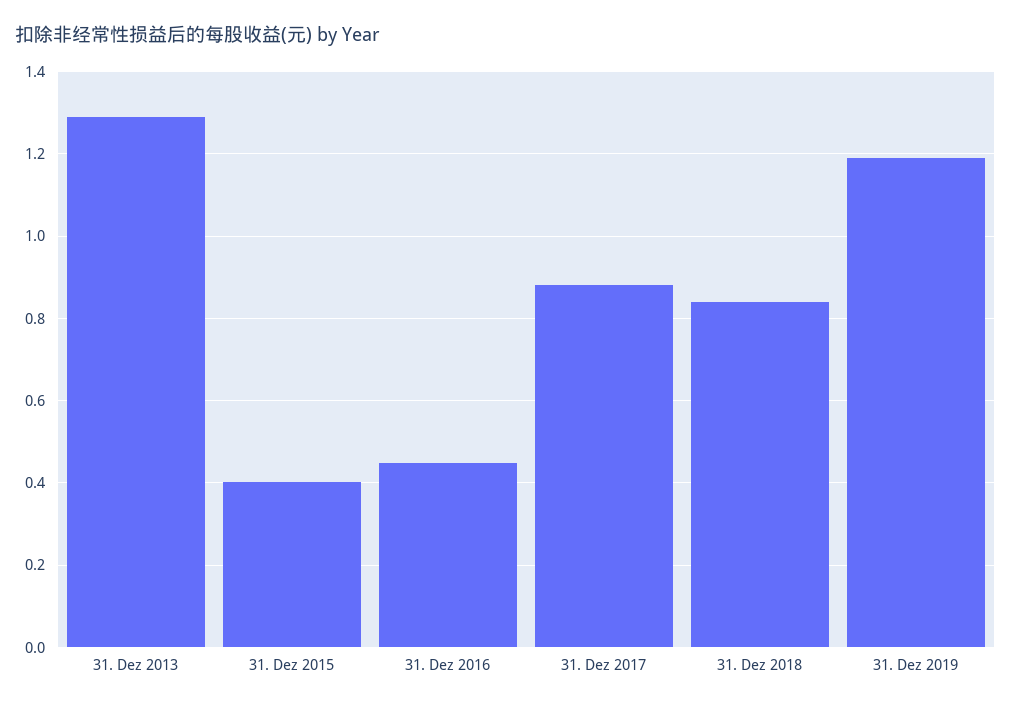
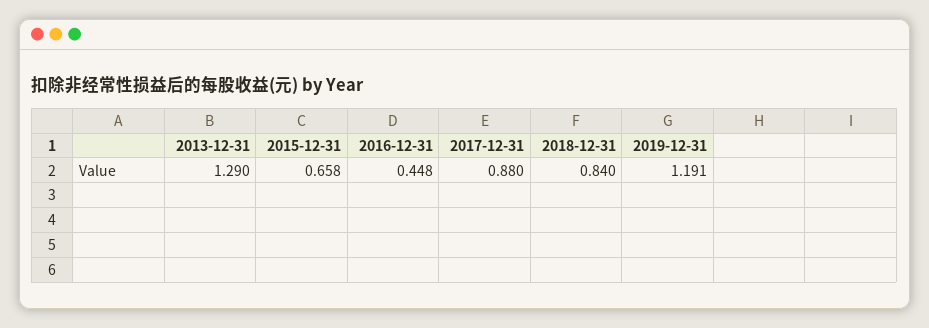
31. Dez 2015: 0.4 -> 0.658

